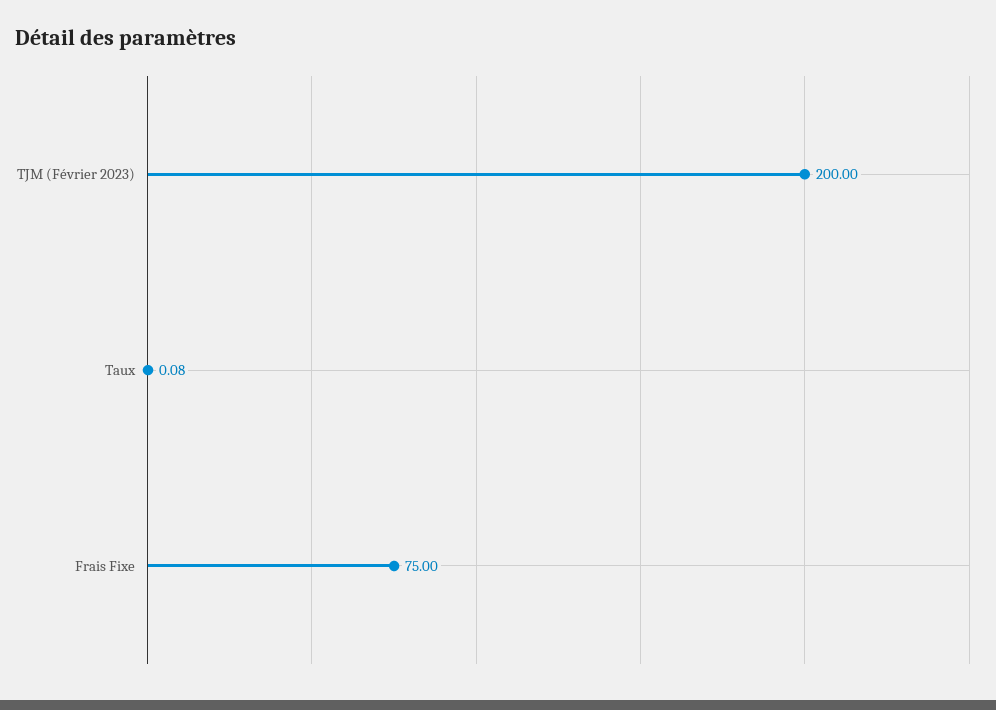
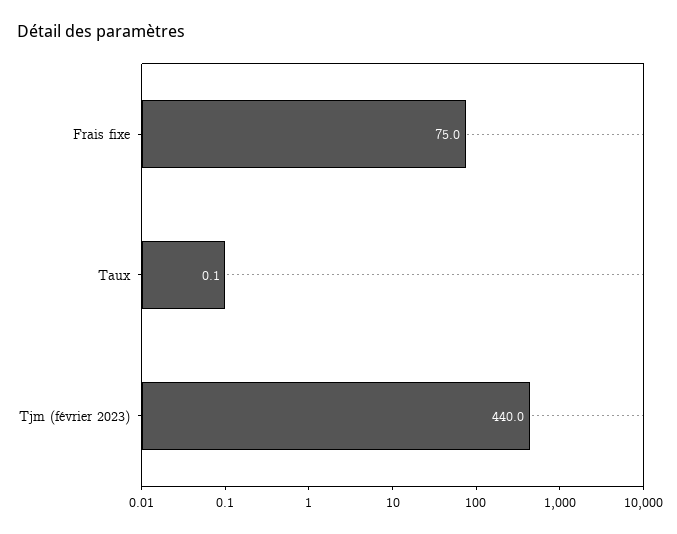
TJM (Février 2023): 200 -> 440

